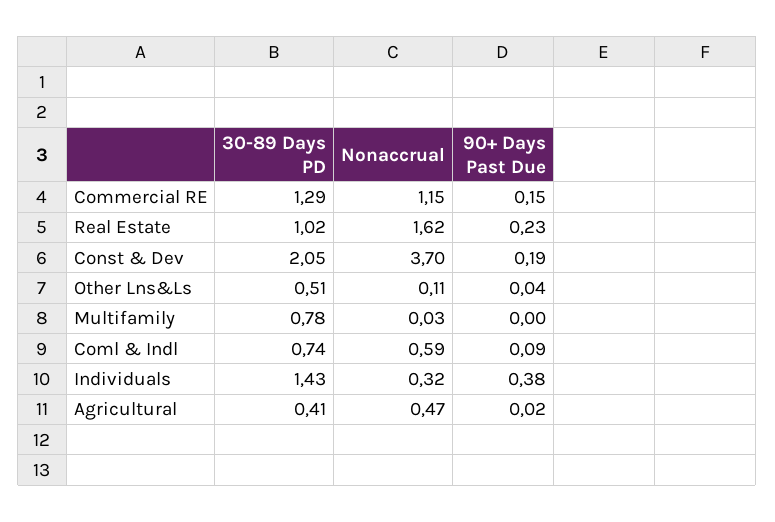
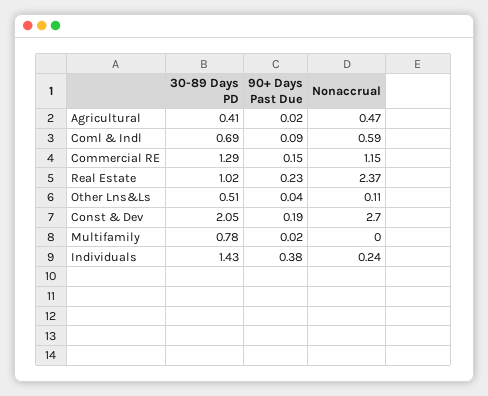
Nonaccrual, Real Estate: 1.62 -> 2.37
Nonaccrual, Const & Dev: 3.7 -> 2.7
Nonaccrual, Multifamily: 0.03 -> 0
90+ Days Past Due, Multifamily: 0 -> 0.02
30-89 Days PD, Coml & Indl: 0.74 -> 0.69
Nonaccrual, Individuals: 0.32 -> 0.24

